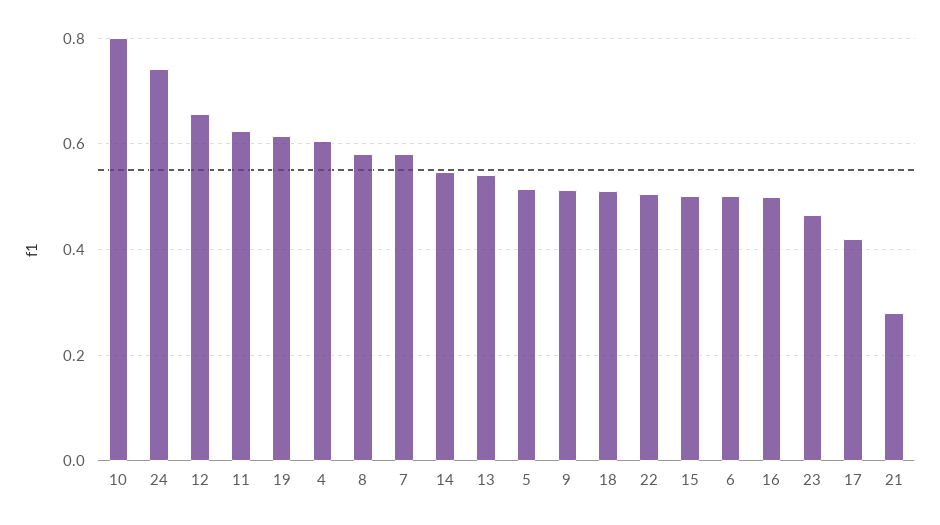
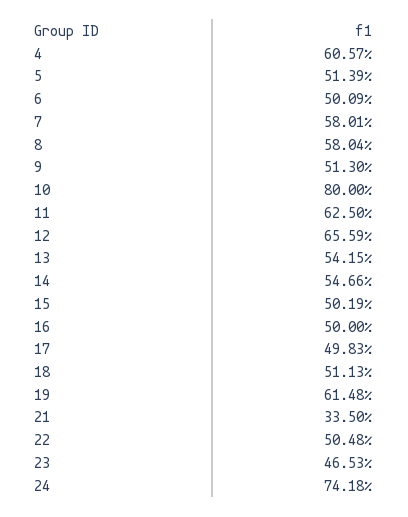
17: 0.42 -> 0.4983
21: 0.28 -> 0.335

